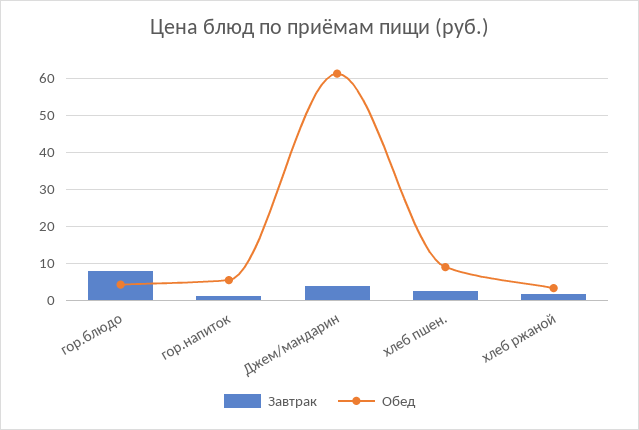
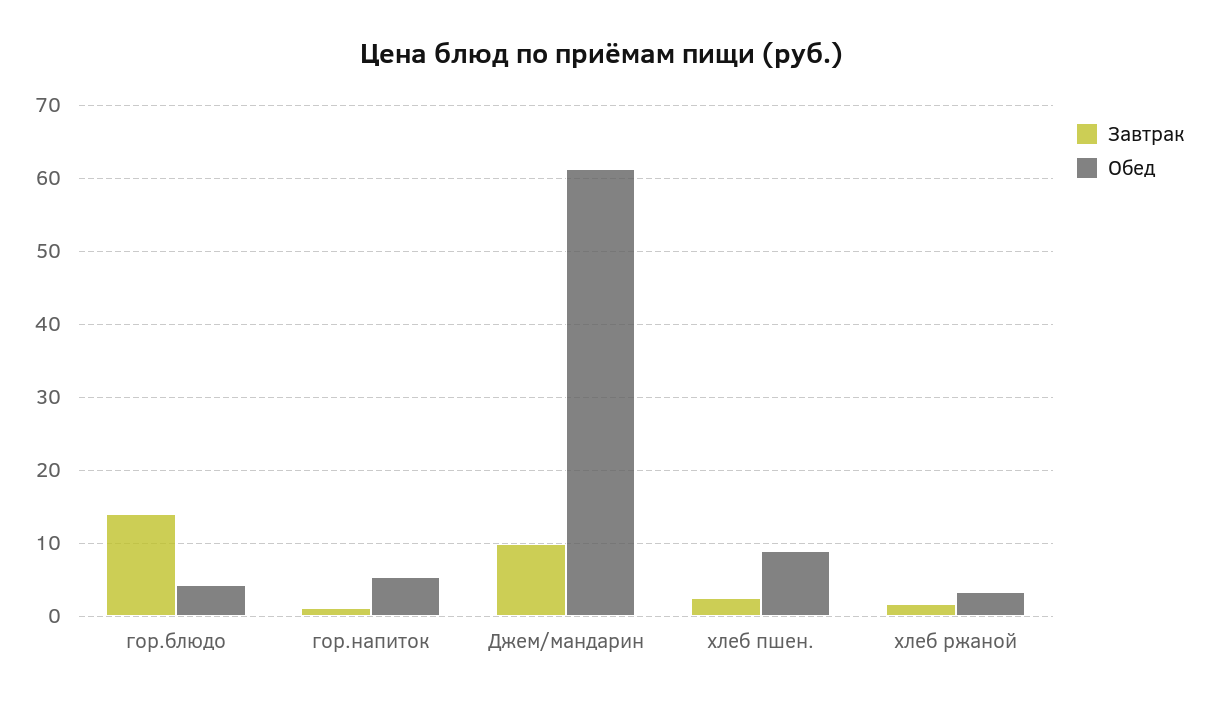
Завтрак, гор.блюдо: 8 -> 14
Завтрак, Джем/мандарин: 4 -> 10

